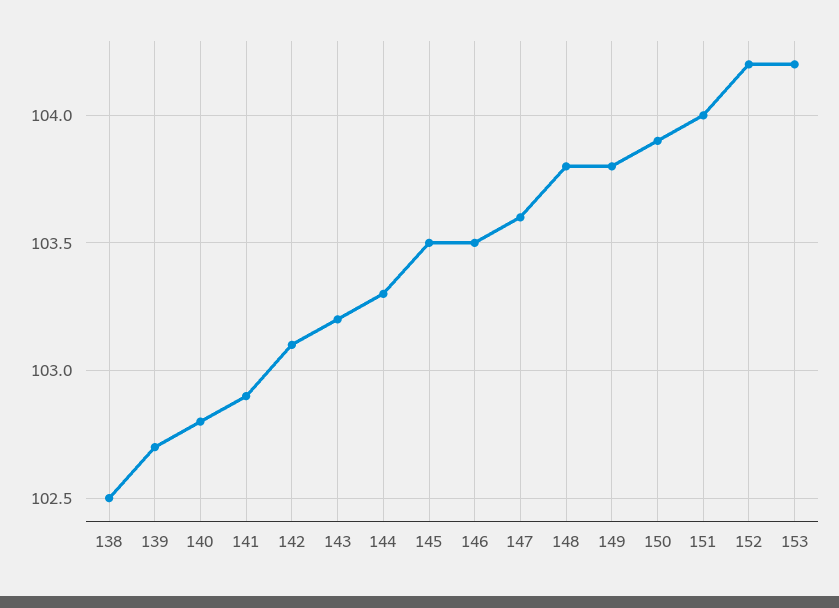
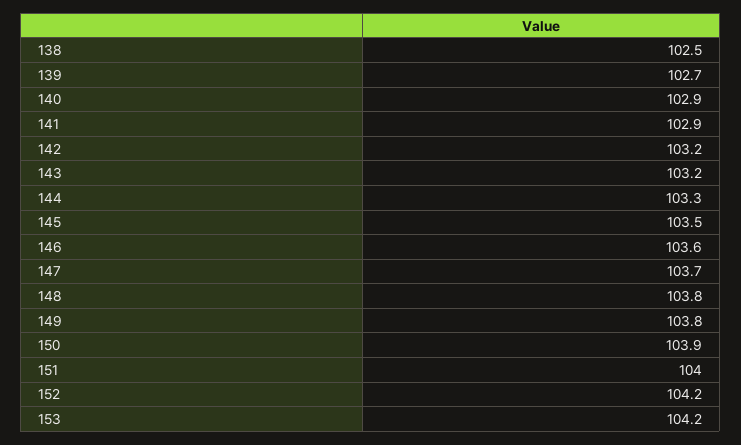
140: 102.8 -> 102.9
142: 103.1 -> 103.2
146: 103.5 -> 103.6
147: 103.6 -> 103.7

